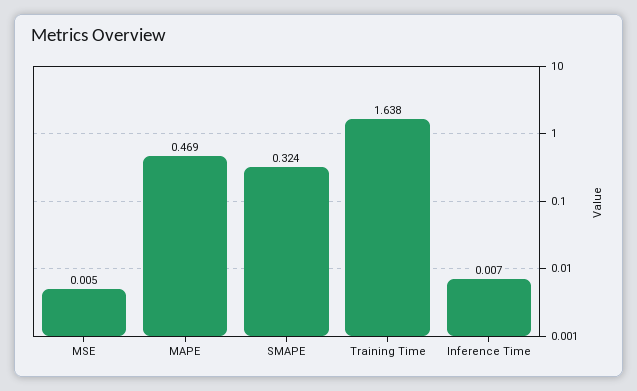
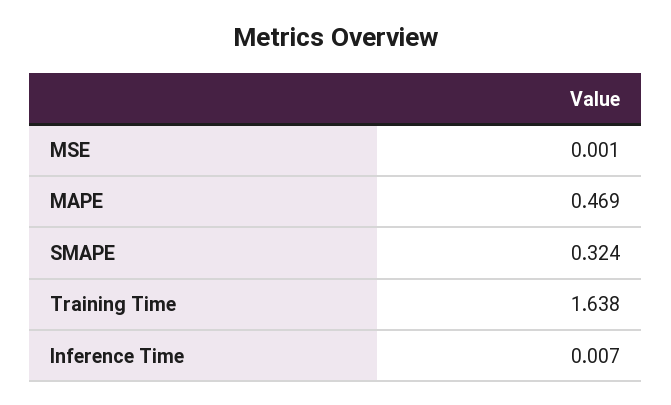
MSE: 0.005 -> 0.001

